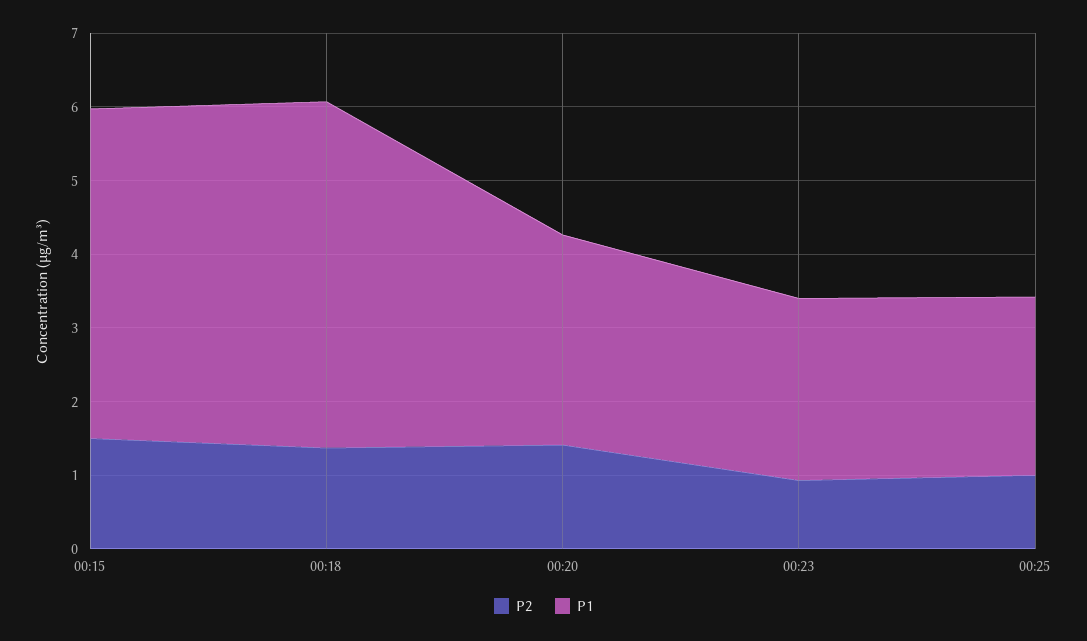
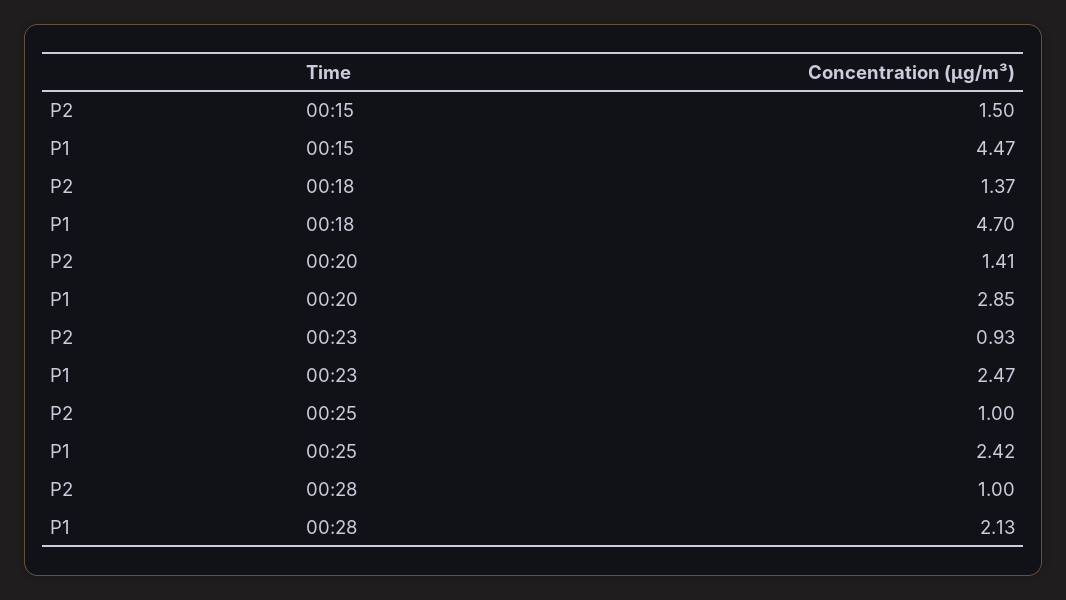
P2, 00:28: none -> 1
P1, 00:28: none -> 2.13

